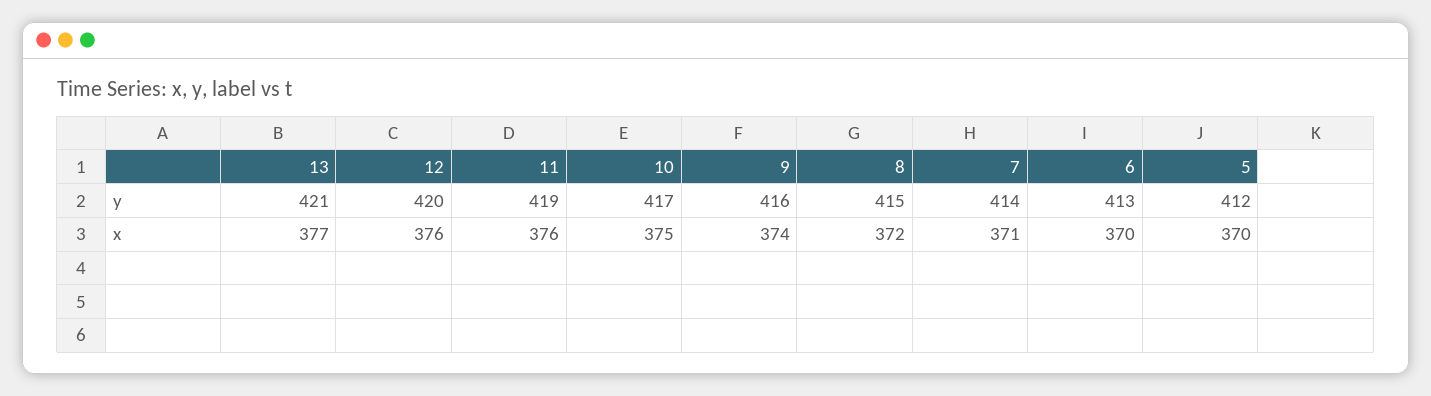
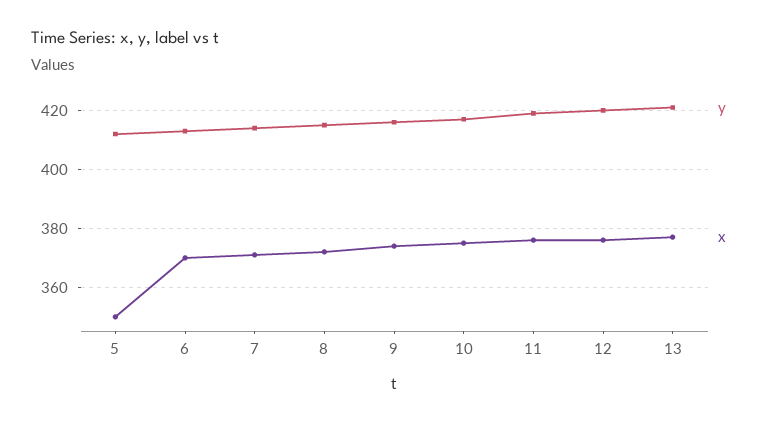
x, 5: 370 -> 350

